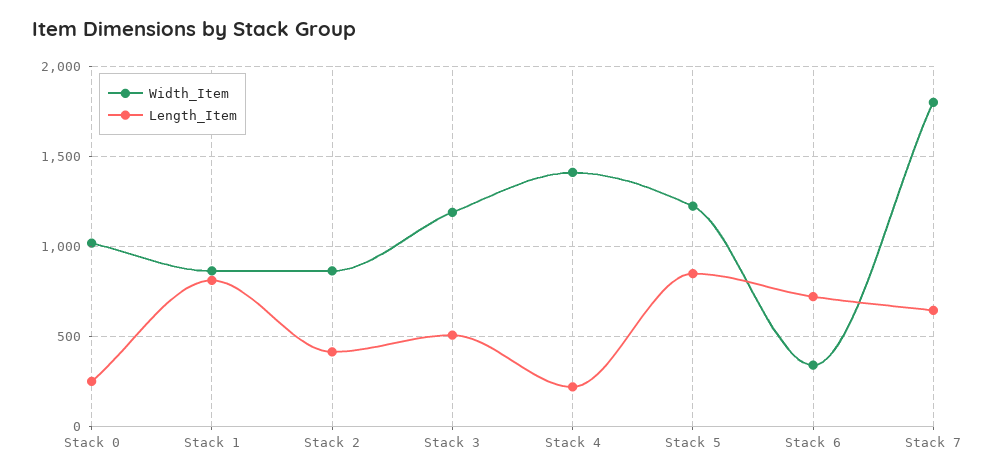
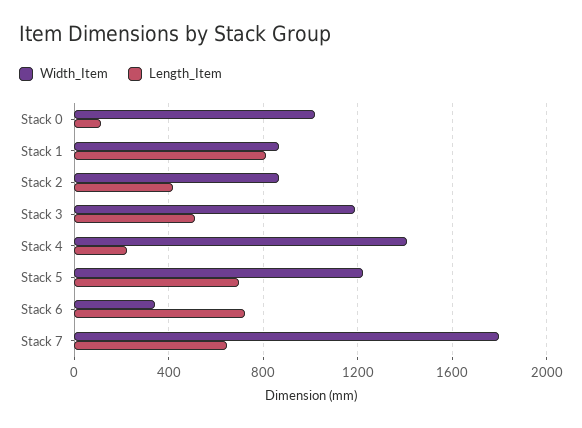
Length_Item, Stack 0: 250 -> 100
Length_Item, Stack 5: 850 -> 700

